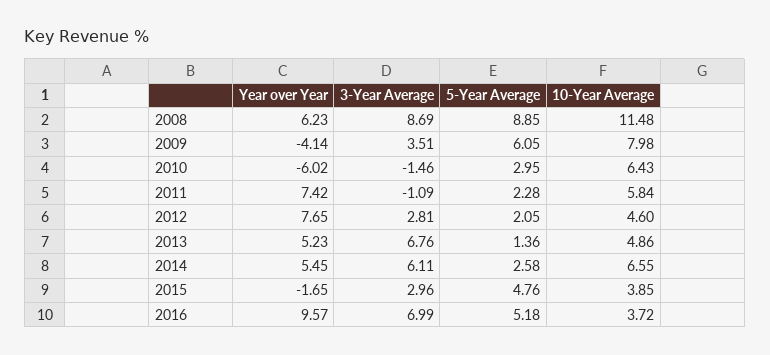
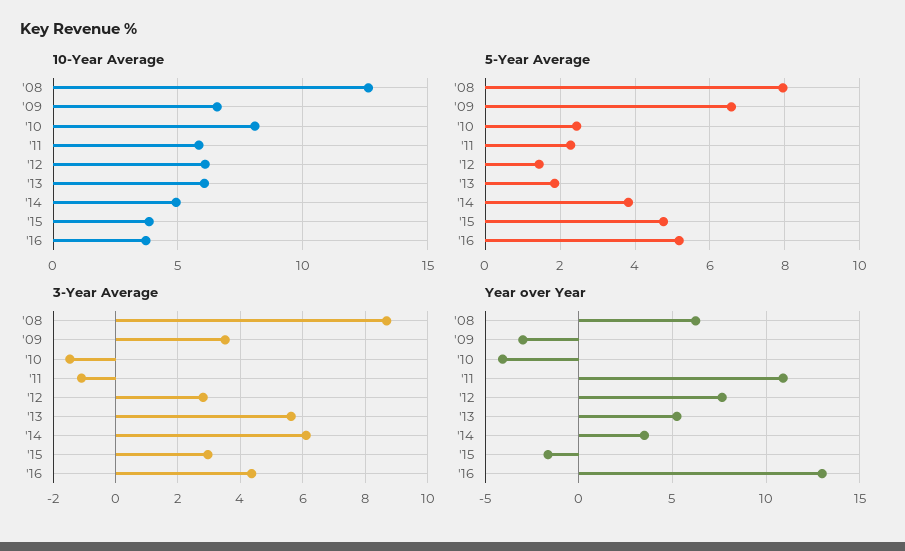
5-Year Average, 2008: 8.85 -> 8
10-Year Average, 2008: 11.48 -> 12.5
Year over Year, 2009: -4.14 -> -3
5-Year Average, 2009: 6.05 -> 6.6
10-Year Average, 2009: 7.98 -> 6.5
Year over Year, 2010: -6.02 -> -4
5-Year Average, 2010: 2.95 -> 2.4
10-Year Average, 2010: 6.43 -> 8
Year over Year, 2011: 7.42 -> 11
5-Year Average, 2012: 2.05 -> 1.4
10-Year Average, 2012: 4.6 -> 6
3-Year Average, 2013: 6.76 -> 5.6
5-Year Average, 2013: 1.36 -> 1.8
10-Year Average, 2013: 4.86 -> 6
Year over Year, 2014: 5.45 -> 3.5
5-Year Average, 2014: 2.58 -> 3.8
10-Year Average, 2014: 6.55 -> 5
Year over Year, 2016: 9.57 -> 13
3-Year Average, 2016: 6.99 -> 4.4

